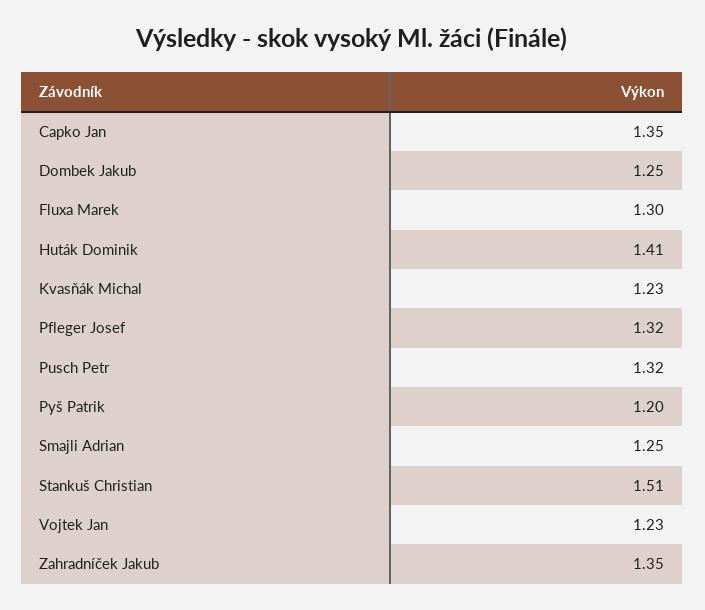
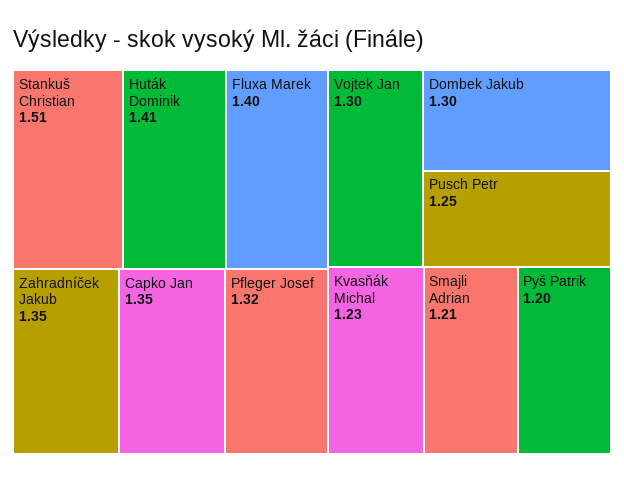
Dombek Jakub: 1.25 -> 1.3
Fluxa Marek: 1.3 -> 1.4
Pusch Petr: 1.32 -> 1.25
Smajli Adrian: 1.25 -> 1.21
Vojtek Jan: 1.23 -> 1.3

